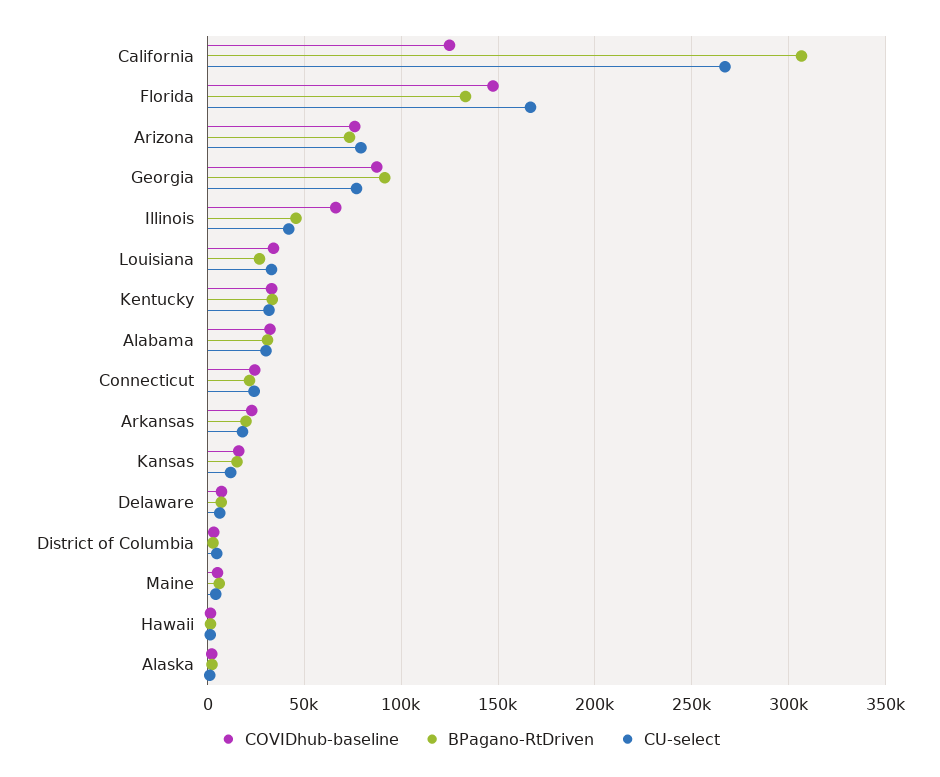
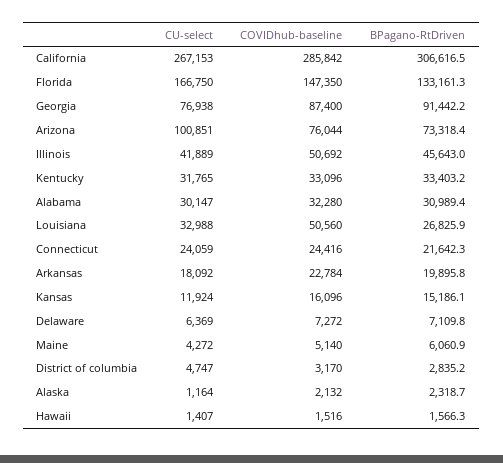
COVIDhub-baseline, California: 125000 -> 285842
CU-select, Arizona: 80000 -> 100851
COVIDhub-baseline, Illinois: 65000 -> 50692
COVIDhub-baseline, Louisiana: 35000 -> 50560

